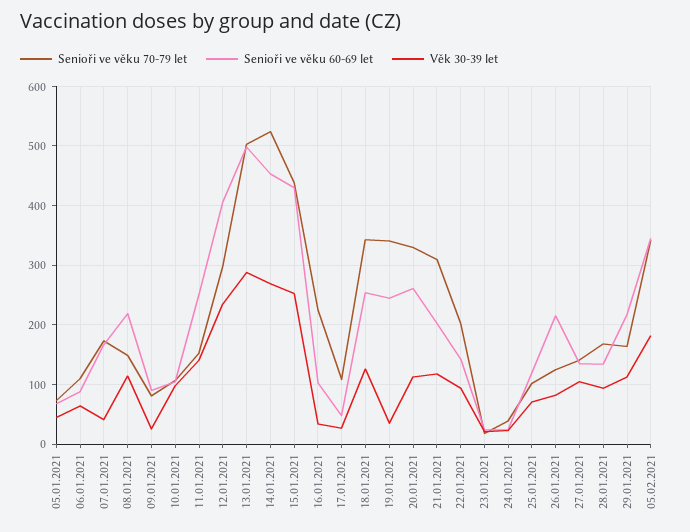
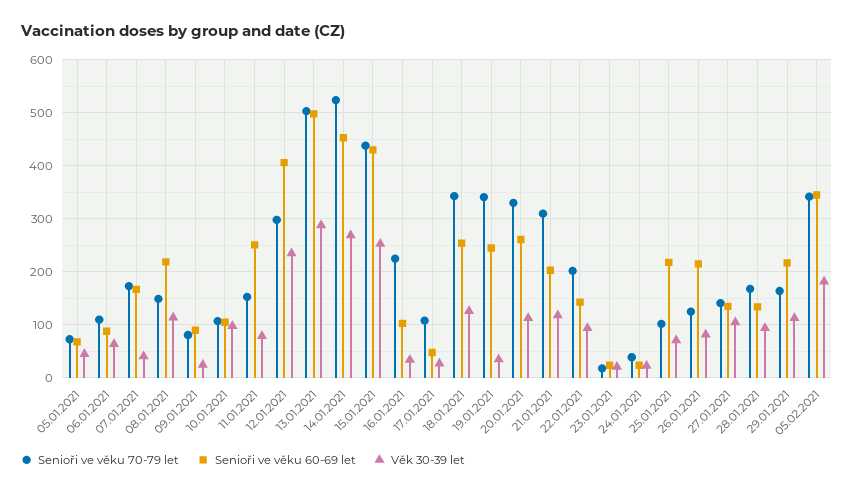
Věk 30-39 let, 11.01.2021: 140 -> 80
Senioři ve věku 60-69 let, 25.01.2021: 120 -> 220

